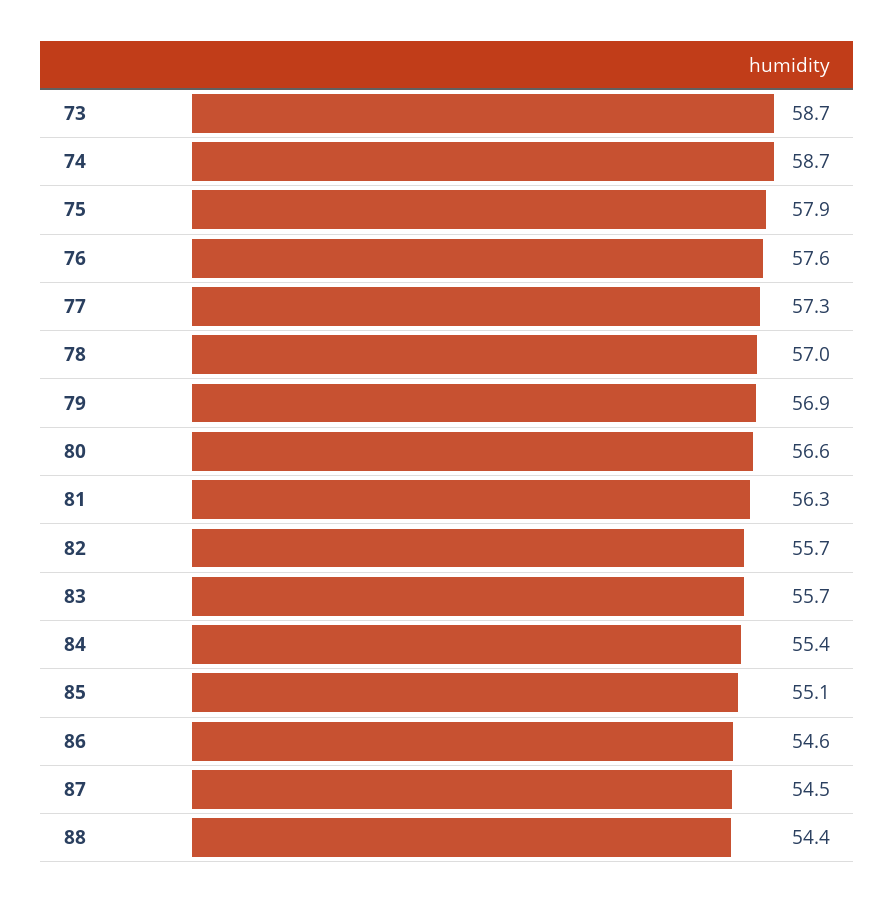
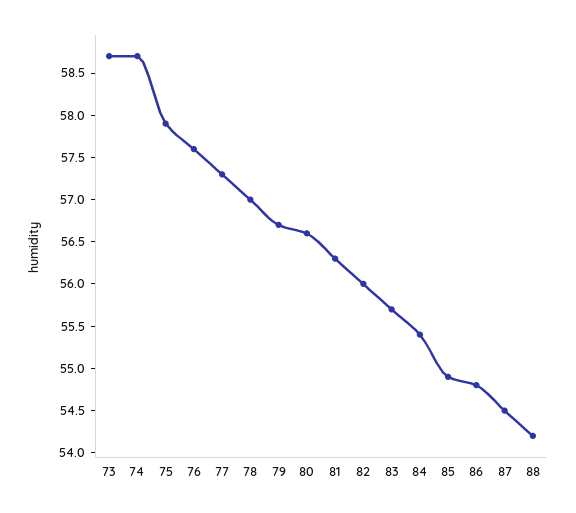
79: 56.9 -> 56.7
82: 55.7 -> 56
85: 55.1 -> 54.9
86: 54.6 -> 54.8
88: 54.4 -> 54.2

